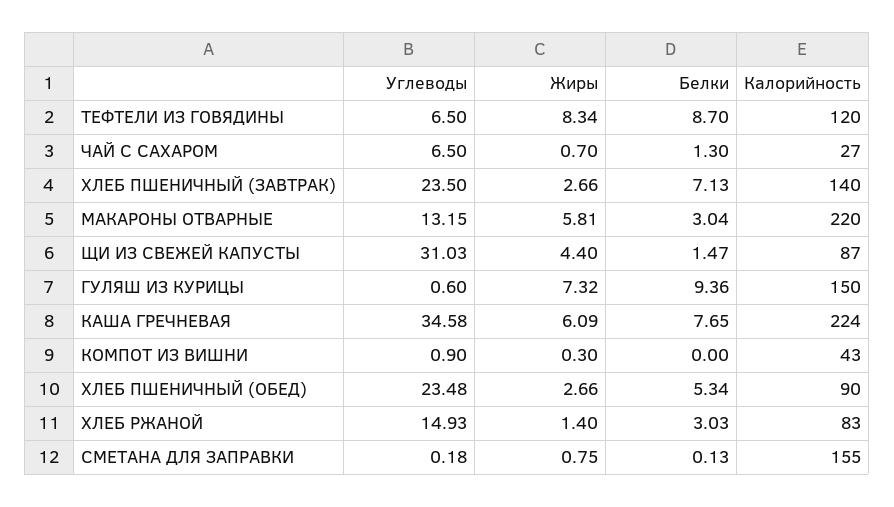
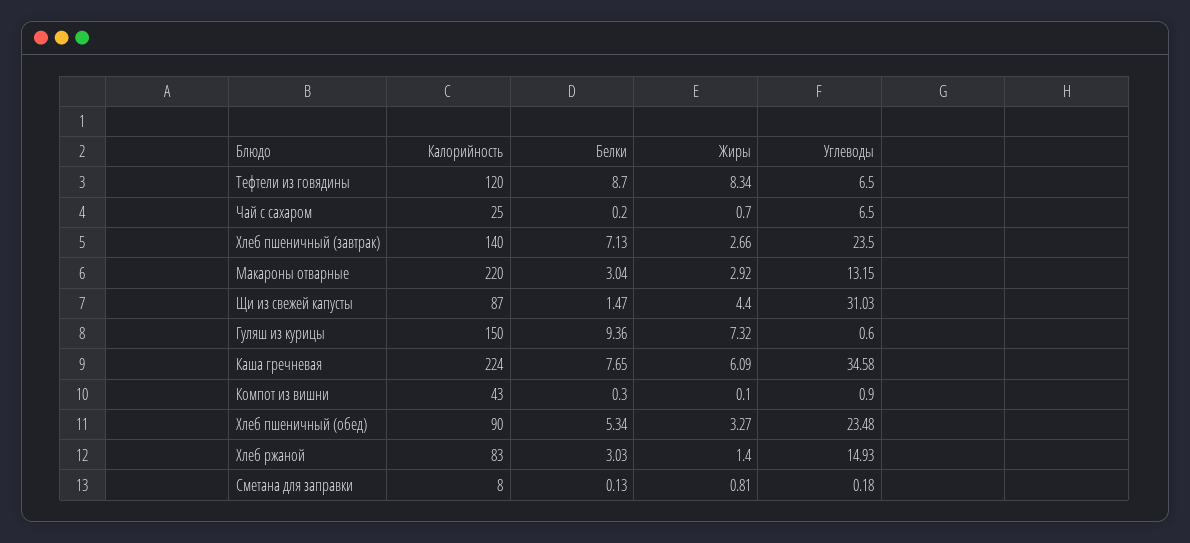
Белки, ЧАЙ С САХАРОМ: 1.3 -> 0.2
Калорийность, ЧАЙ С САХАРОМ: 27 -> 25
Жиры, МАКАРОНЫ ОТВАРНЫЕ: 5.81 -> 2.92
Жиры, КОМПОТ ИЗ ВИШНИ: 0.3 -> 0.1
Белки, КОМПОТ ИЗ ВИШНИ: 0 -> 0.3
Жиры, ХЛЕБ ПШЕНИЧНЫЙ (ОБЕД): 2.66 -> 3.27
Жиры, СМЕТАНА ДЛЯ ЗАПРАВКИ: 0.75 -> 0.81
Калорийность, СМЕТАНА ДЛЯ ЗАПРАВКИ: 155 -> 8

